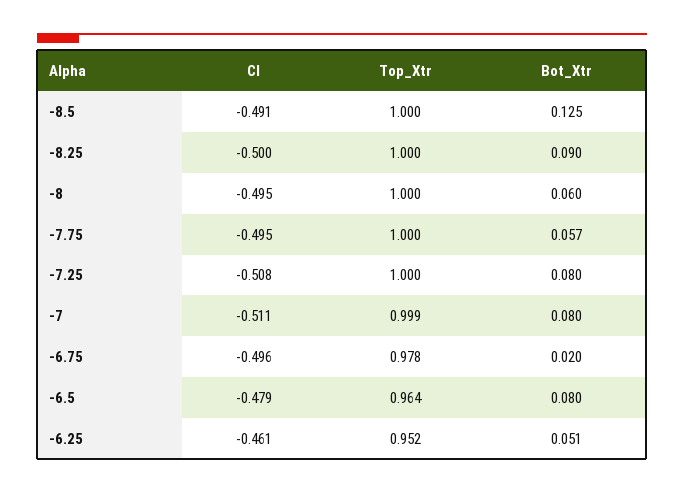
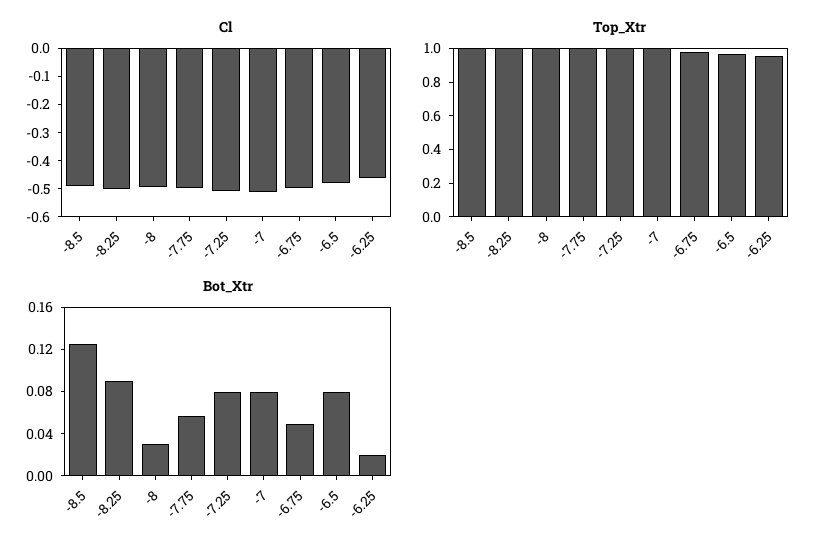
Bot_Xtr, -8: 0.06 -> 0.03
Bot_Xtr, -6.75: 0.02 -> 0.05
Bot_Xtr, -6.25: 0.051 -> 0.02

